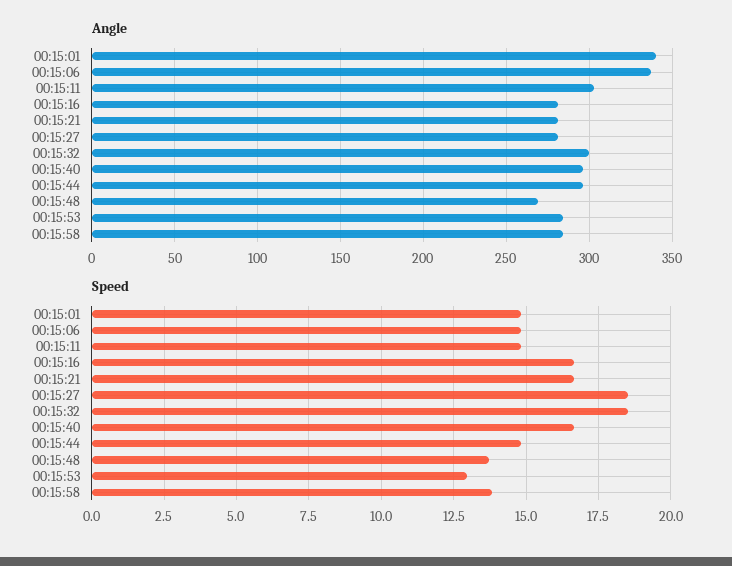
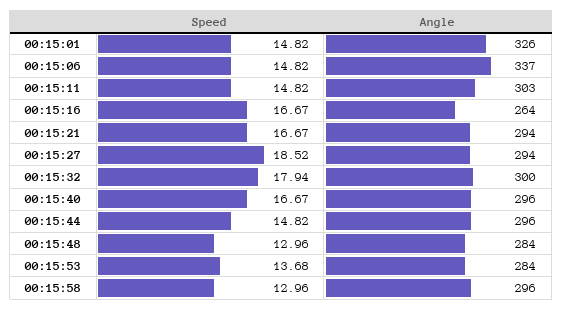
Angle, 00:15:01: 340 -> 326
Angle, 00:15:16: 280 -> 264
Angle, 00:15:21: 280 -> 294
Angle, 00:15:27: 280 -> 294
Angle, 00:15:48: 270 -> 284
Angle, 00:15:58: 285 -> 296
Speed, 00:15:32: 18.5 -> 17.94
Speed, 00:15:48: 13.75 -> 12.96
Speed, 00:15:53: 13 -> 13.68
Speed, 00:15:58: 13.75 -> 12.96

